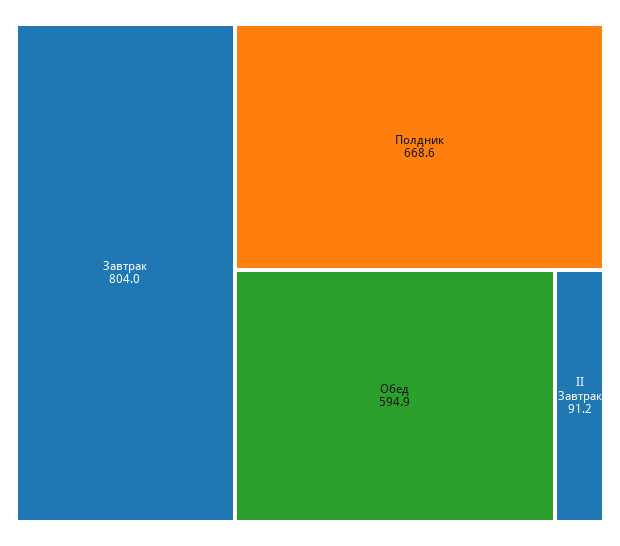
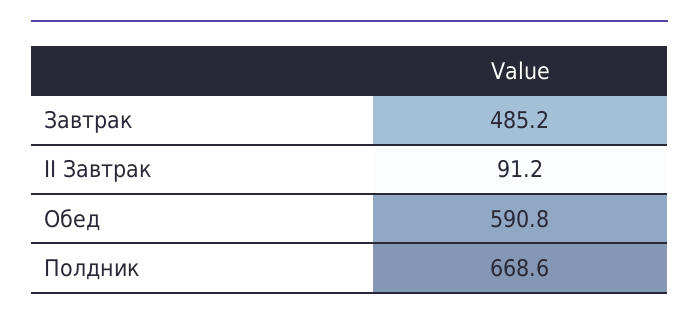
Завтрак: 804 -> 485.2
Обед: 594.9 -> 590.8

